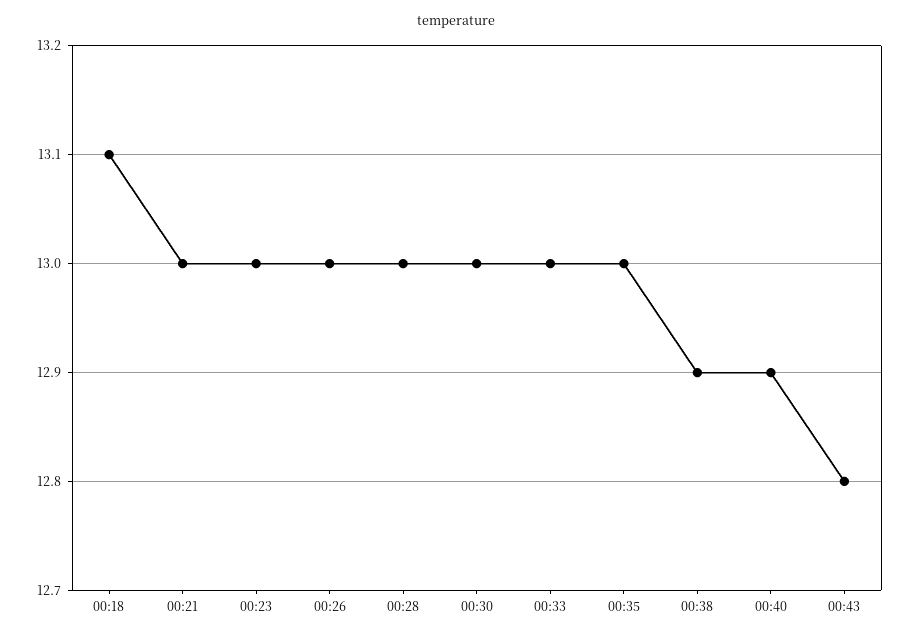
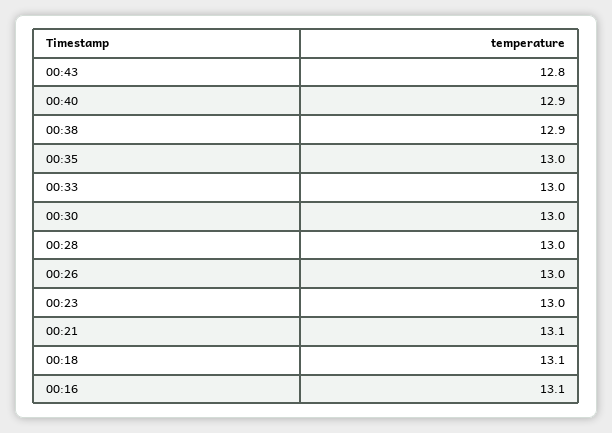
00:21: 13 -> 13.1
00:16: none -> 13.1

